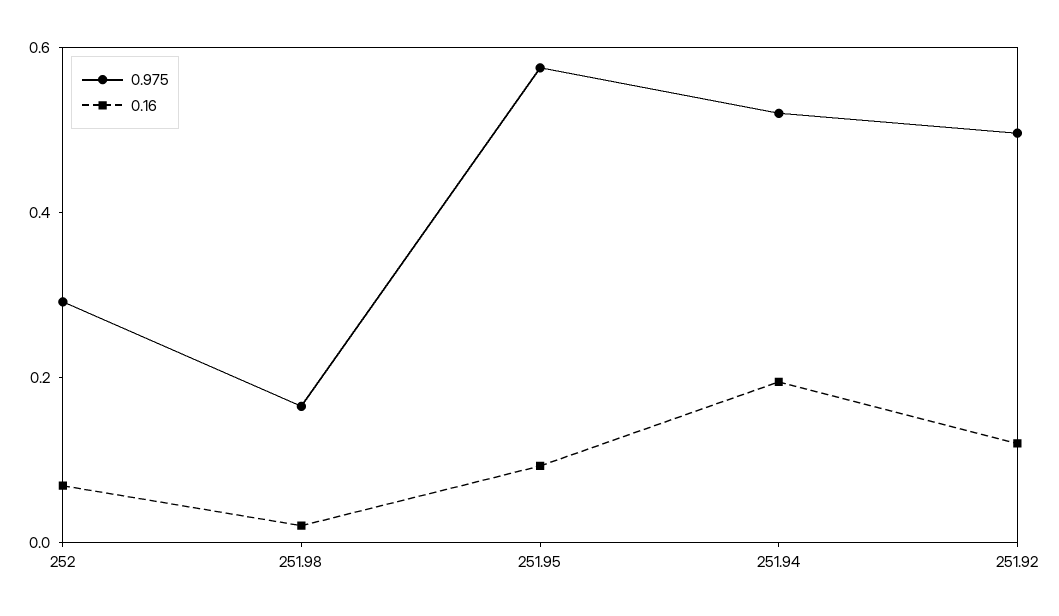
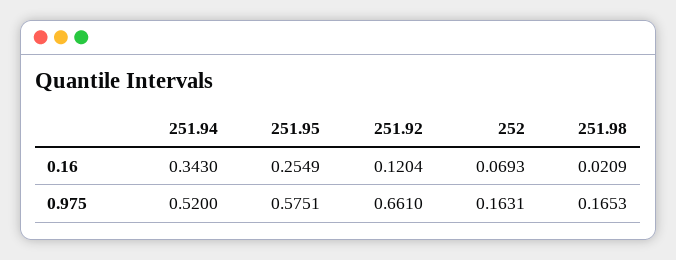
0.975, 252: 0.3 -> 0.1631
0.16, 251.95: 0.1 -> 0.2549
0.16, 251.94: 0.2 -> 0.343
0.975, 251.92: 0.5 -> 0.661

